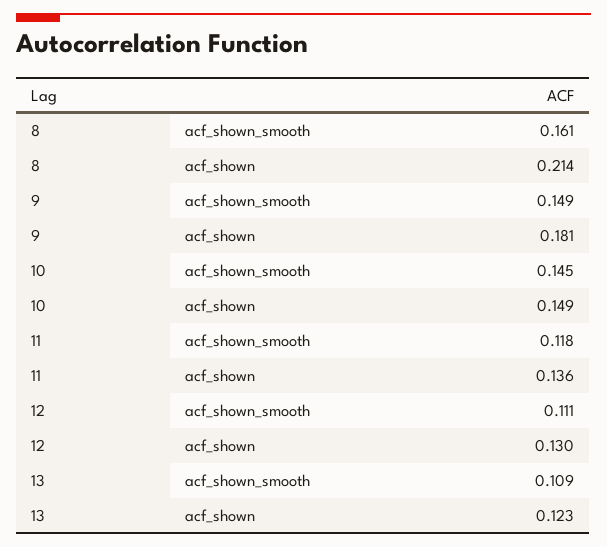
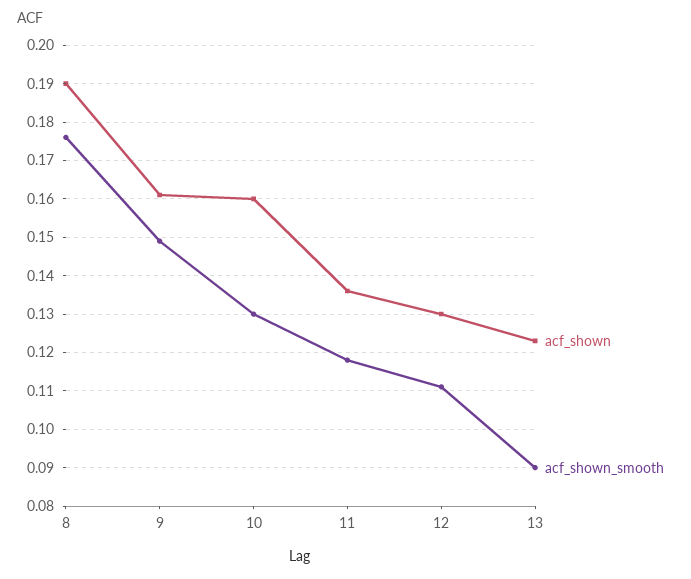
acf_shown_smooth, 8: 0.161 -> 0.175
acf_shown, 8: 0.214 -> 0.19
acf_shown, 9: 0.181 -> 0.16
acf_shown_smooth, 10: 0.145 -> 0.13
acf_shown, 10: 0.149 -> 0.16
acf_shown_smooth, 13: 0.109 -> 0.09

